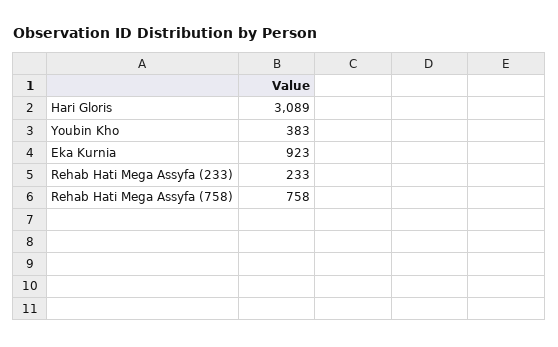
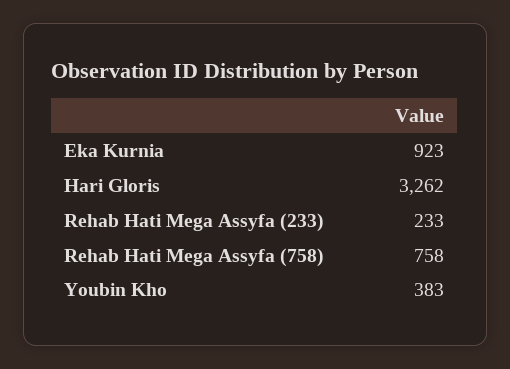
Hari Gloris: 3089 -> 3262

